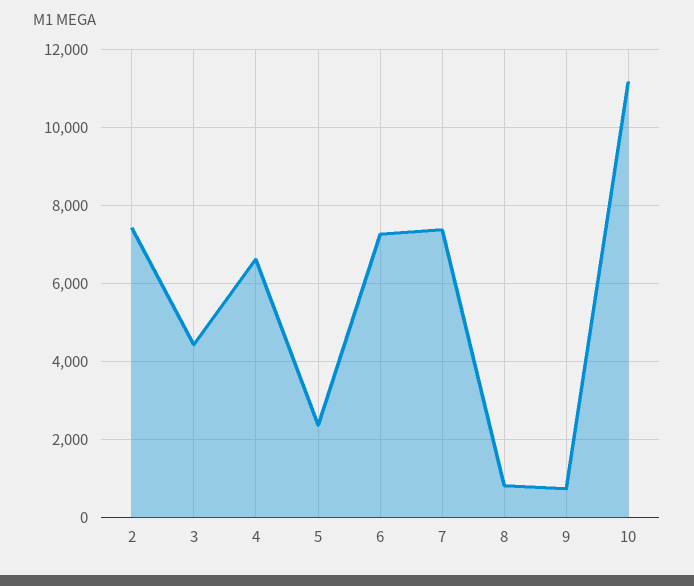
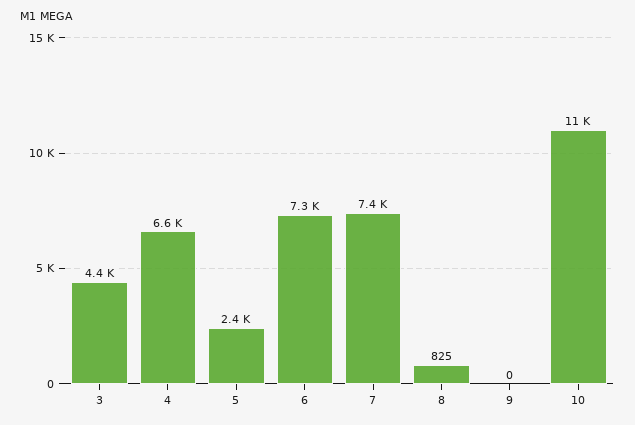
2: 7400 -> none
9: 800 -> 0

